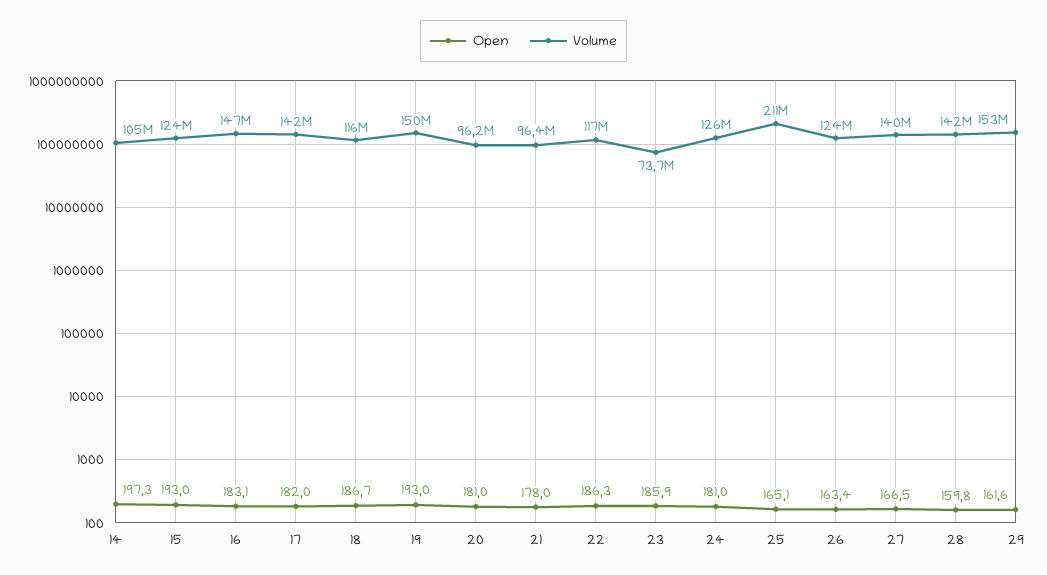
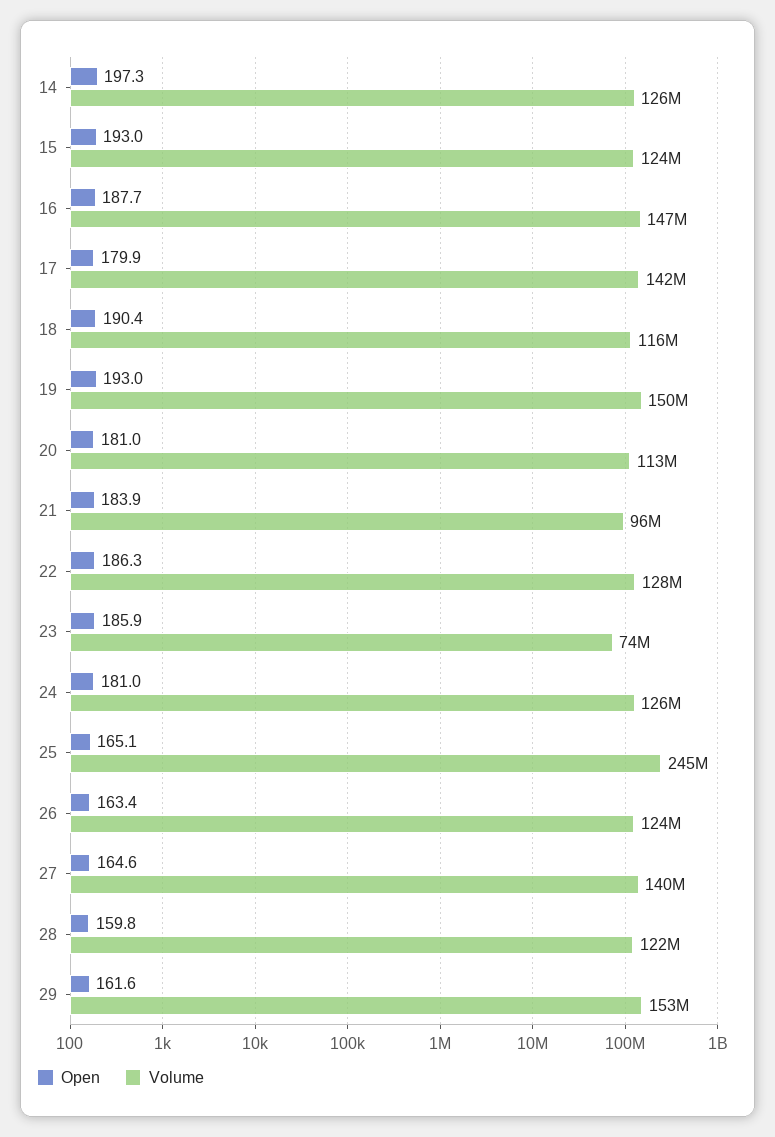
Volume, 14: 105000000 -> 126000000
Open, 16: 183.1 -> 187.7
Open, 17: 182 -> 179.9
Open, 18: 186.7 -> 190.4
Volume, 20: 96200000 -> 113000000
Open, 21: 178 -> 183.9
Volume, 22: 117000000 -> 128000000
Volume, 25: 211000000 -> 245000000
Open, 27: 166.5 -> 164.6
Volume, 28: 142000000 -> 122000000

